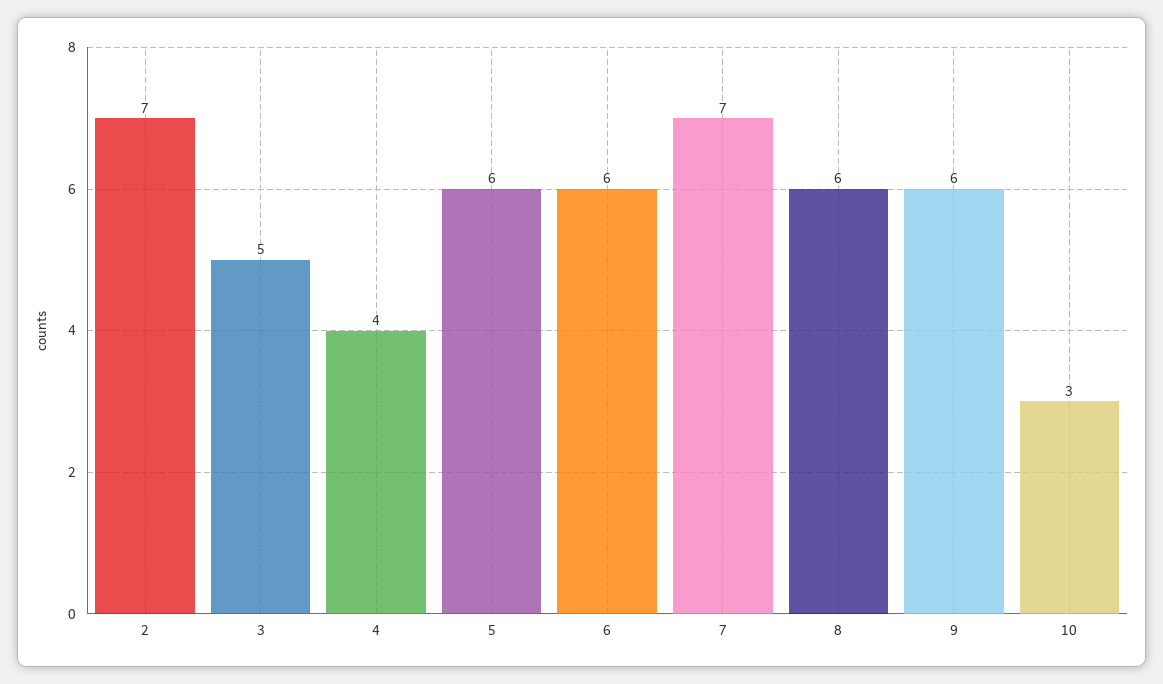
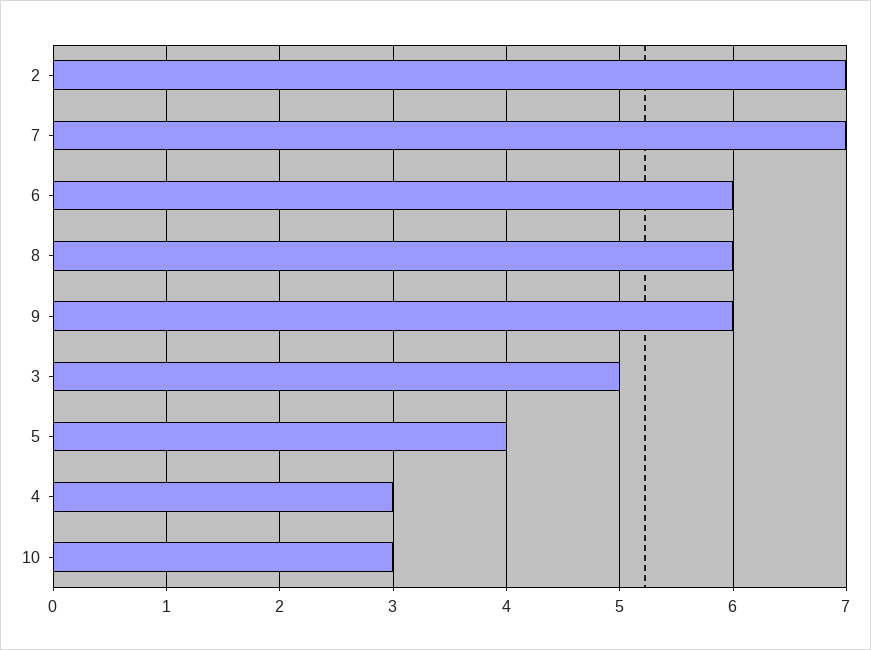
4: 4 -> 3
5: 6 -> 4

